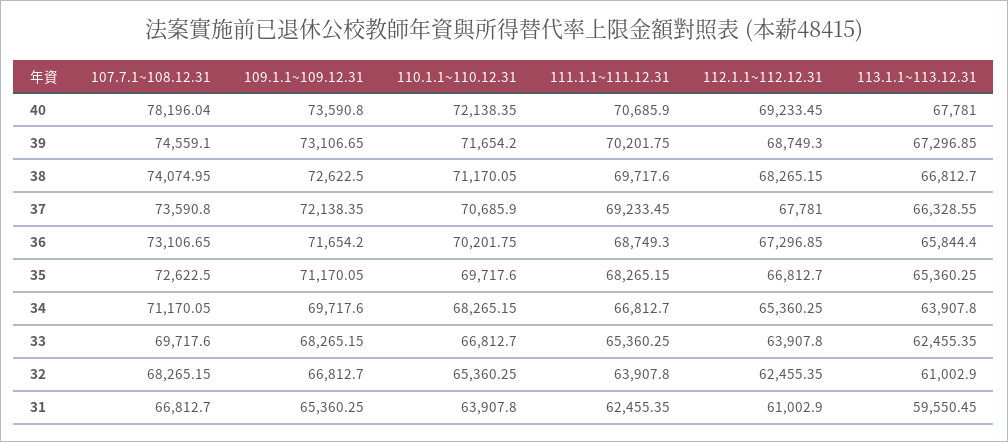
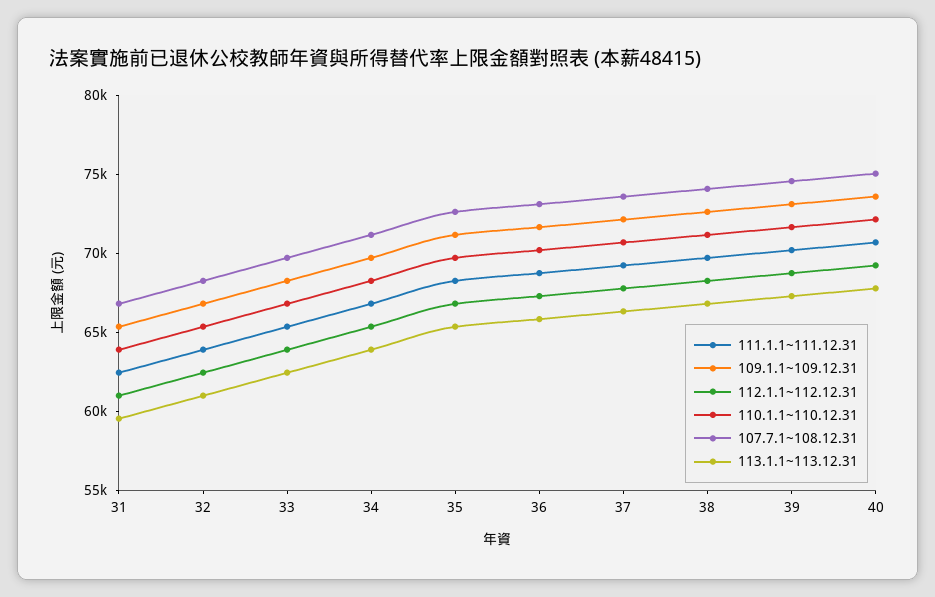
107.7.1~108.12.31, 40: 78196.04 -> 75000

